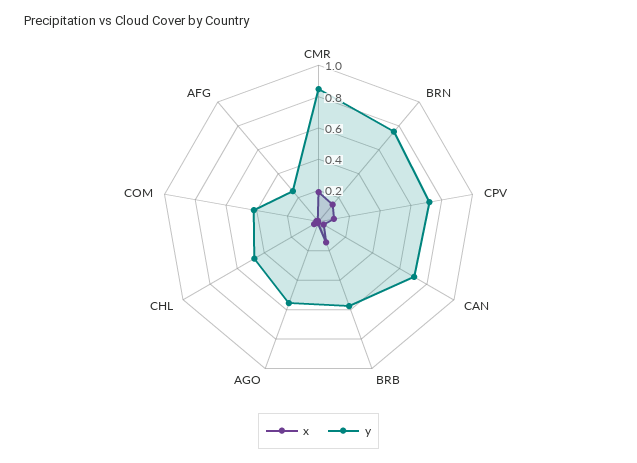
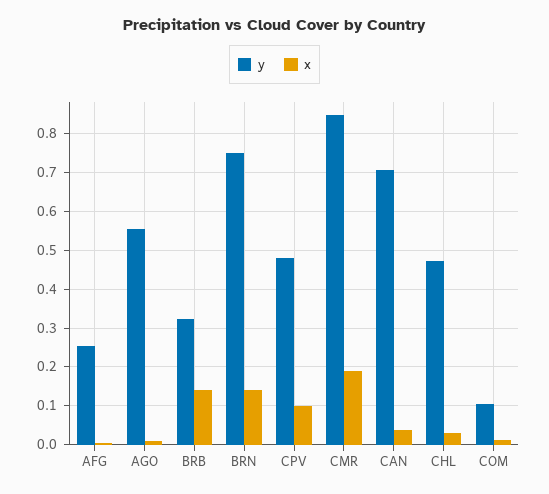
y, CPV: 0.7 -> 0.48
y, BRB: 0.6 -> 0.32
y, COM: 0.4 -> 0.1

